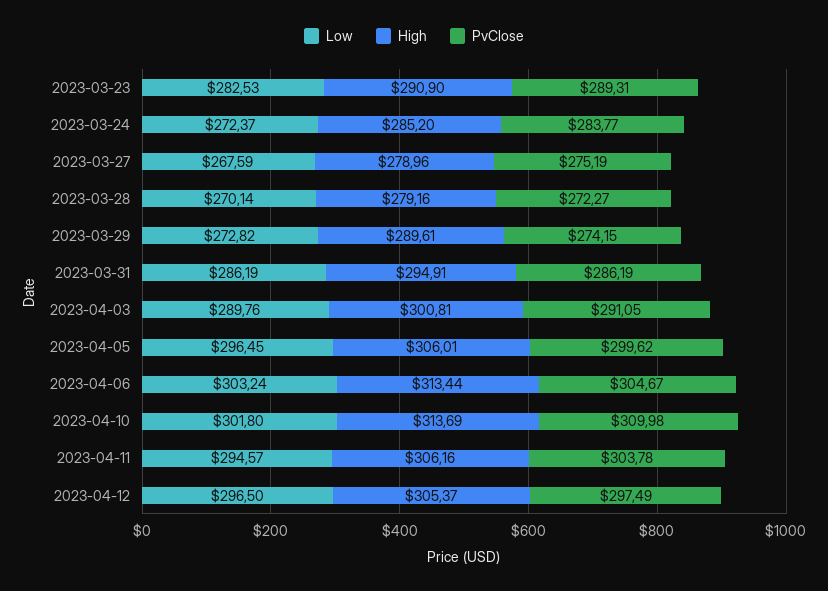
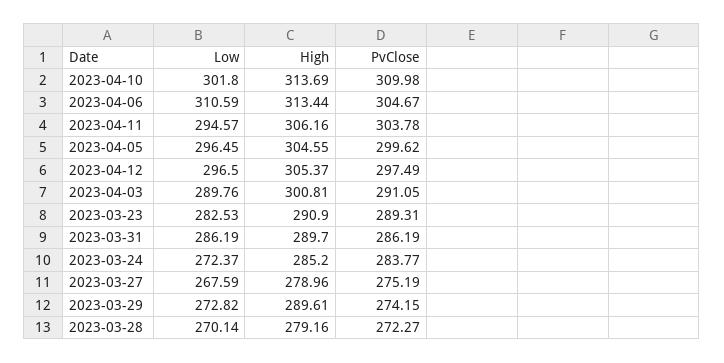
High, 2023-03-31: 294.91 -> 289.7
High, 2023-04-05: 306.01 -> 304.55
Low, 2023-04-06: 303.24 -> 310.59

